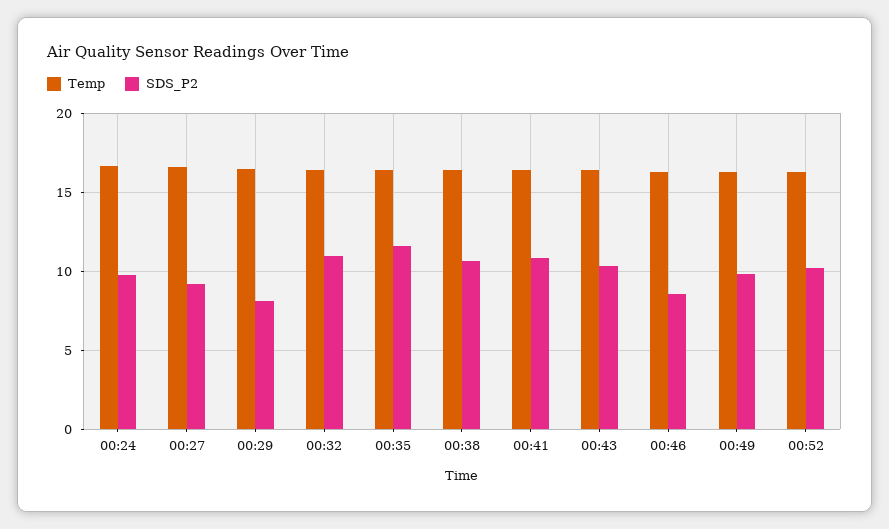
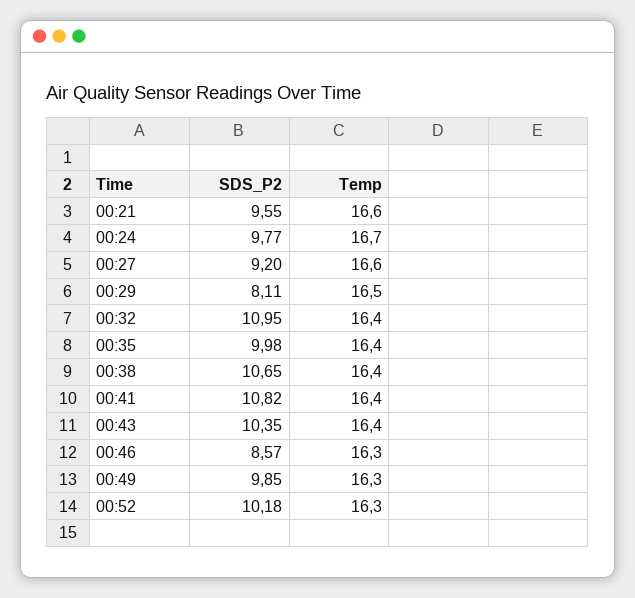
SDS_P2, 00:35: 11.5 -> 9.98
SDS_P2, 00:21: none -> 9.55
Temp, 00:21: none -> 16.6

